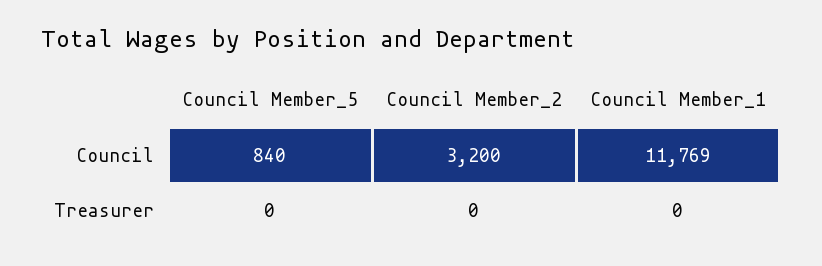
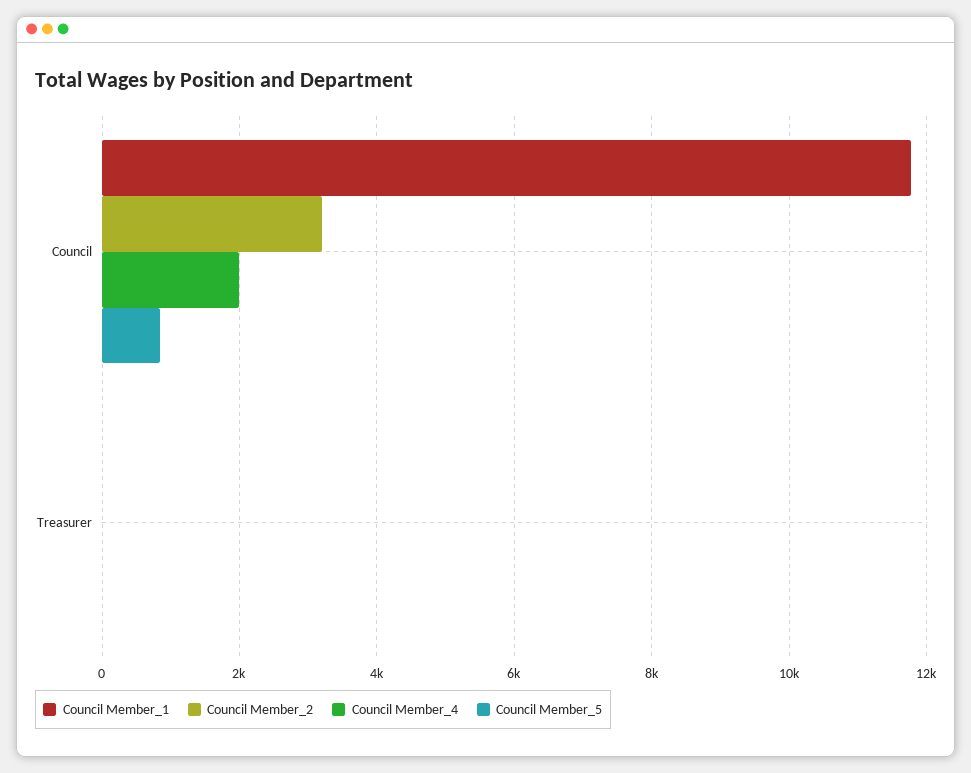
Council Member_4, Council: none -> 2000
Council Member_4, Treasurer: none -> 0

